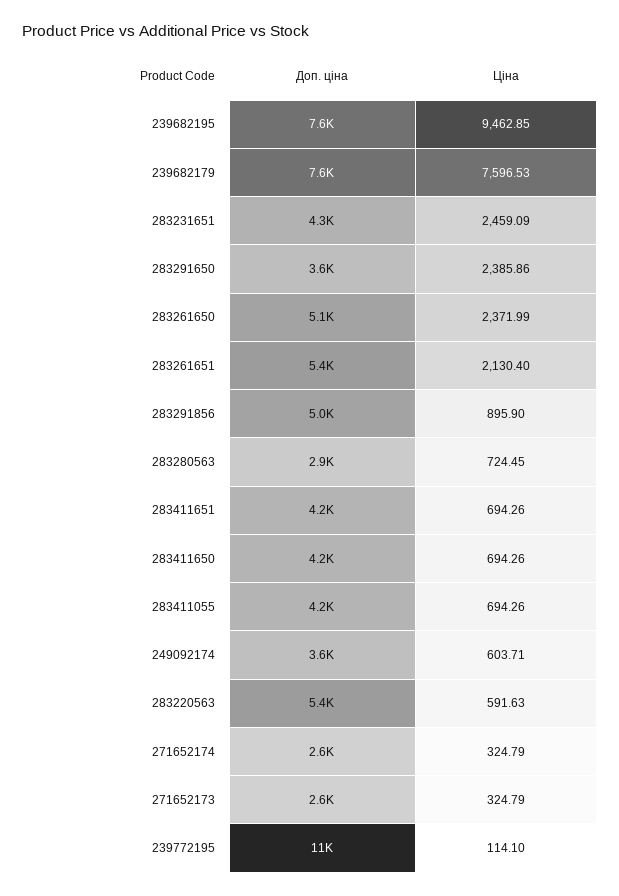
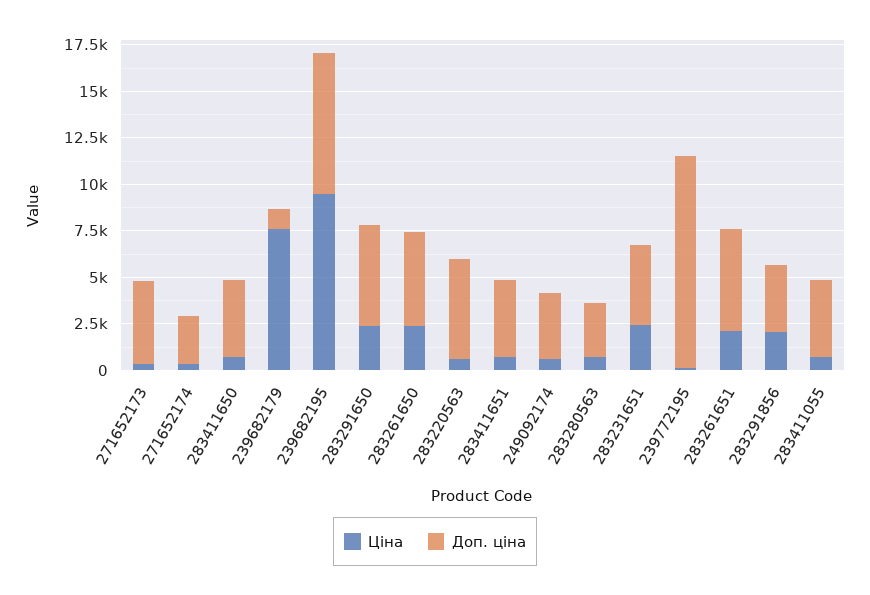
Доп. ціна, 239682179: 7600 -> 1000
Доп. ціна, 283291650: 3600 -> 5500
Доп. ціна, 283291856: 5000 -> 3500
Ціна, 283291856: 895.9 -> 2000
Доп. ціна, 271652173: 2600 -> 4500

